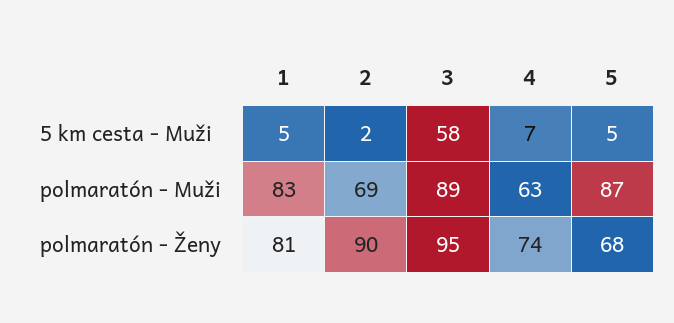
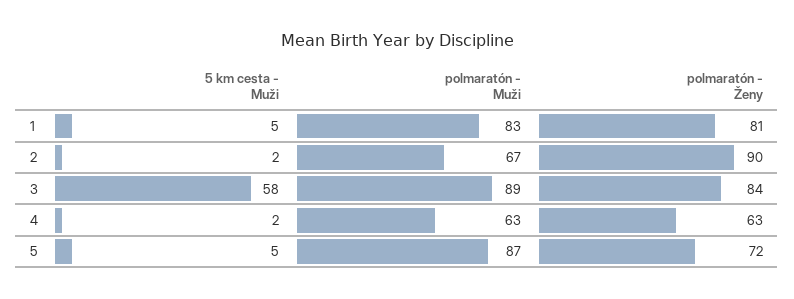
4, 5 km cesta - Muži: 7 -> 2
2, polmaratón - Muži: 69 -> 67
3, polmaratón - Ženy: 95 -> 84
4, polmaratón - Ženy: 74 -> 63
5, polmaratón - Ženy: 68 -> 72

